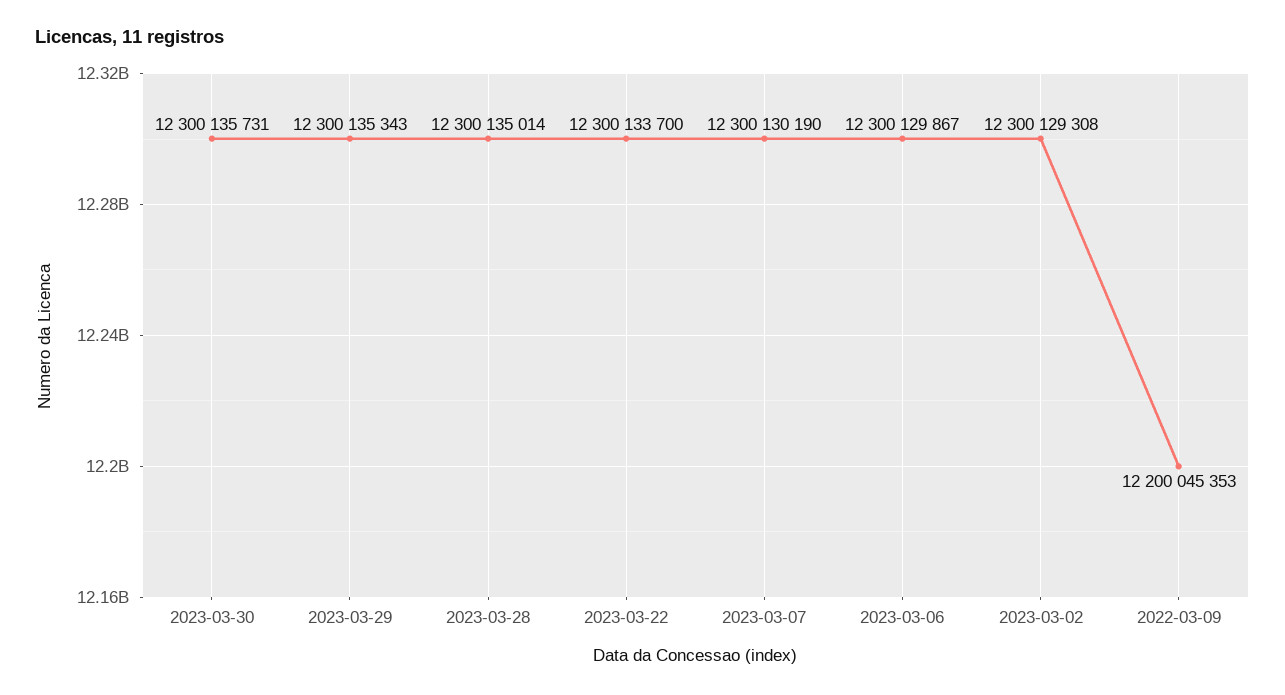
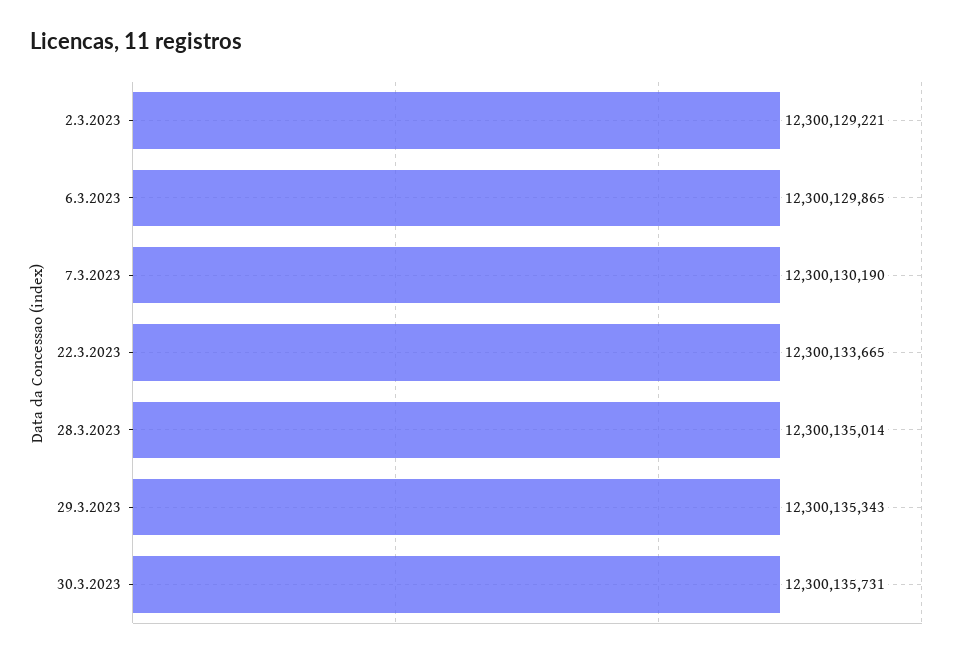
2023-03-22: 12300133700 -> 12300133665
2023-03-06: 12300129867 -> 12300129865
2023-03-02: 12300129308 -> 12300129221
2022-03-09: 12200045353 -> none

